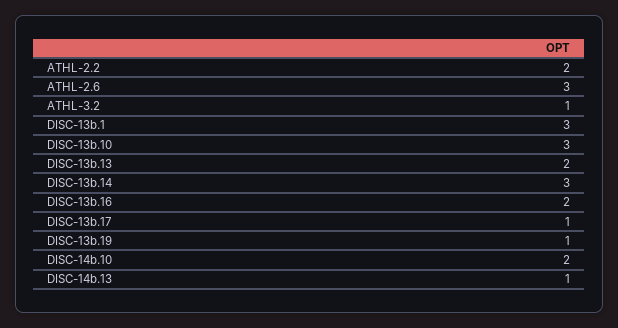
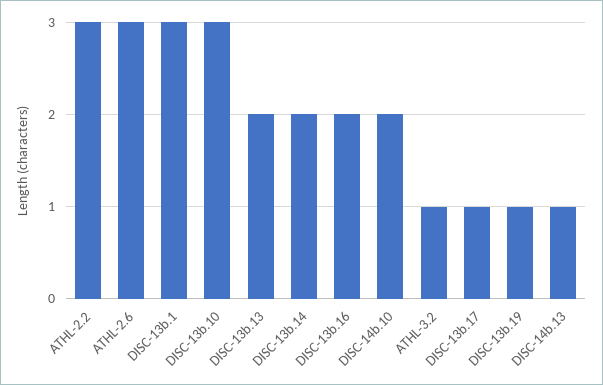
ATHL-2.2: 2 -> 3
DISC-13b.14: 3 -> 2

